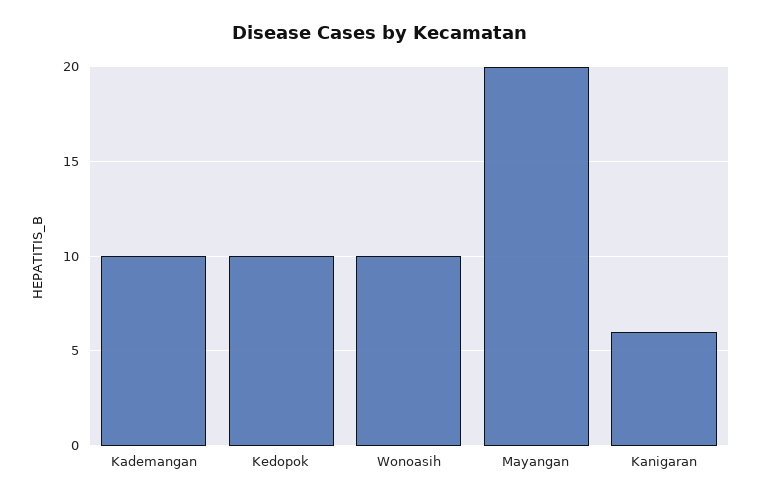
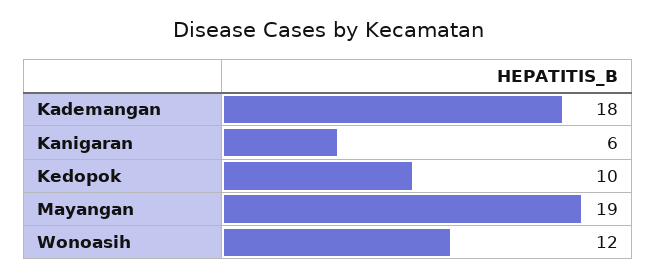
Kademangan: 10 -> 18
Wonoasih: 10 -> 12
Mayangan: 20 -> 19

